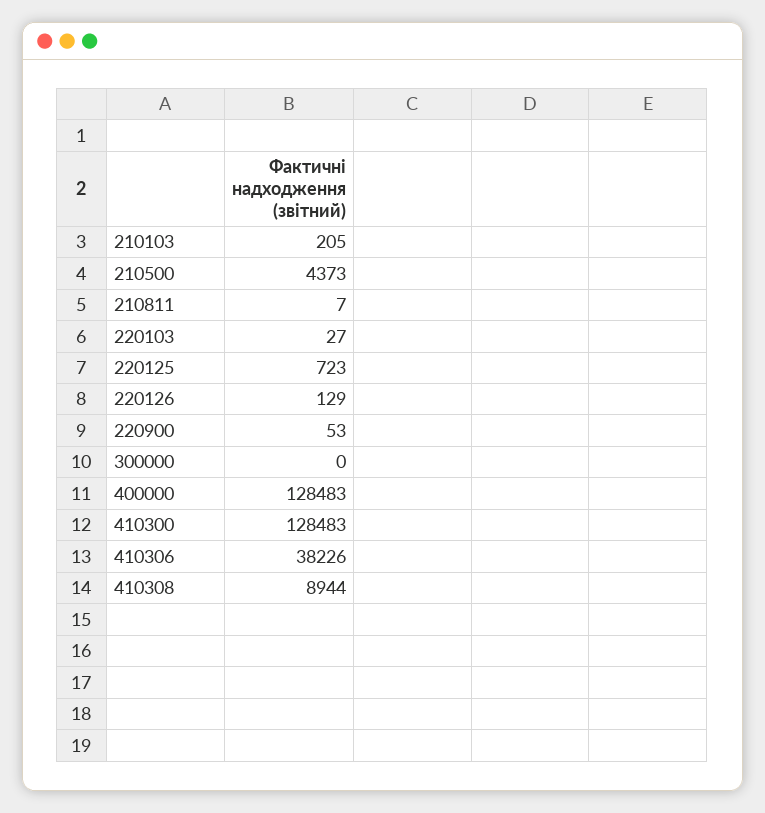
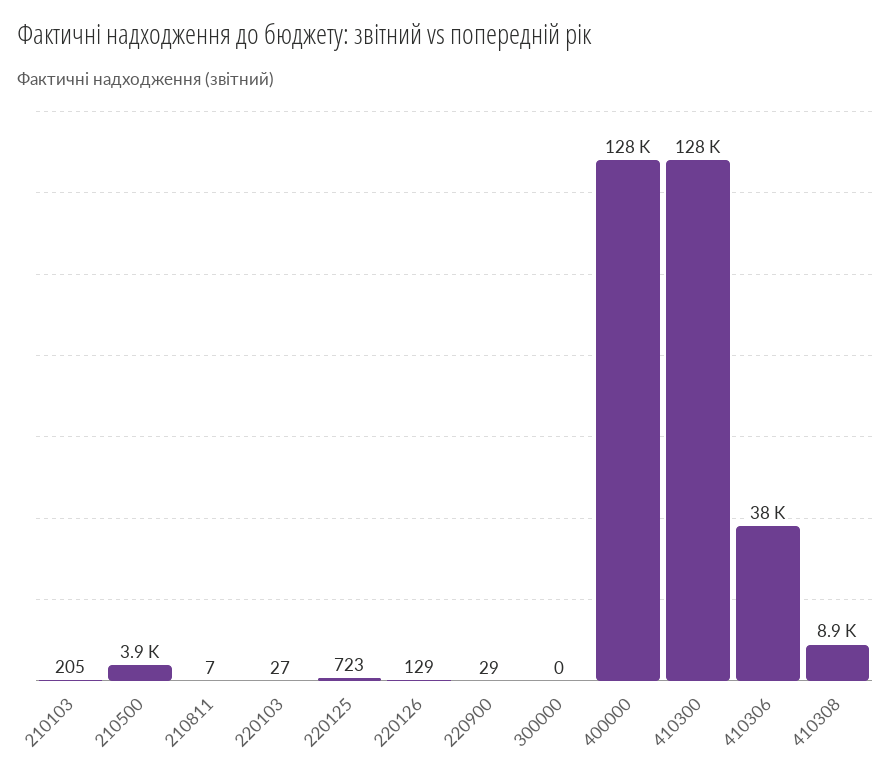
210500: 4373 -> 3900
220900: 53 -> 29

